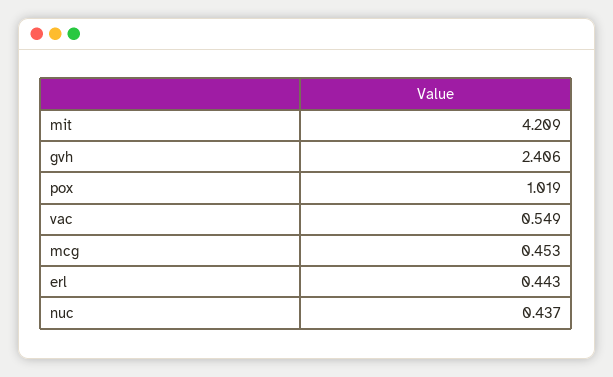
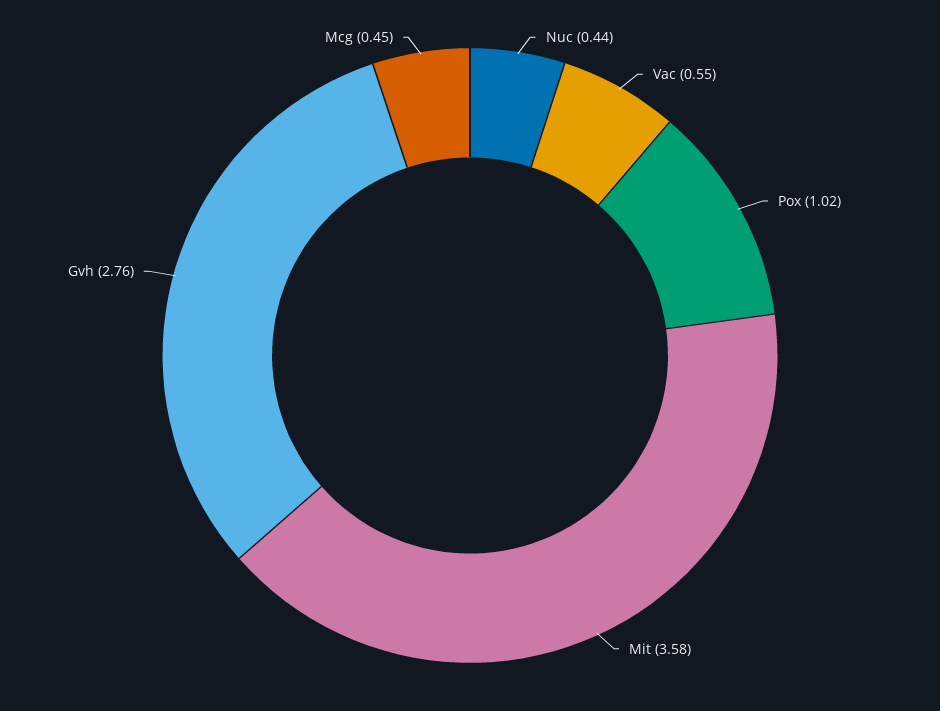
mit: 4.209 -> 3.58
gvh: 2.406 -> 2.76
erl: 0.443 -> none

